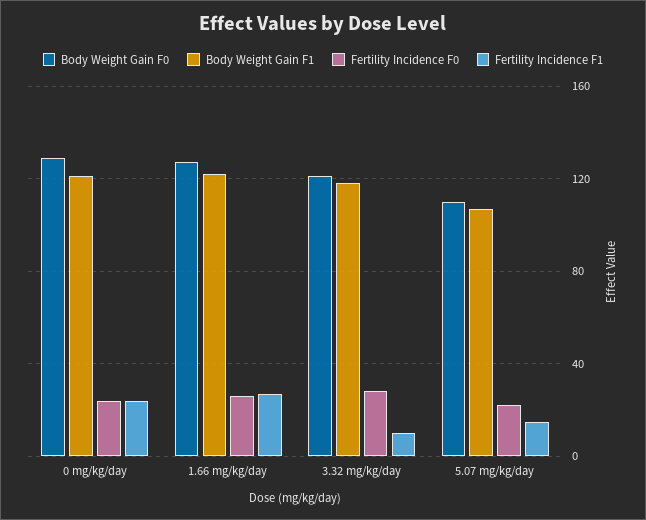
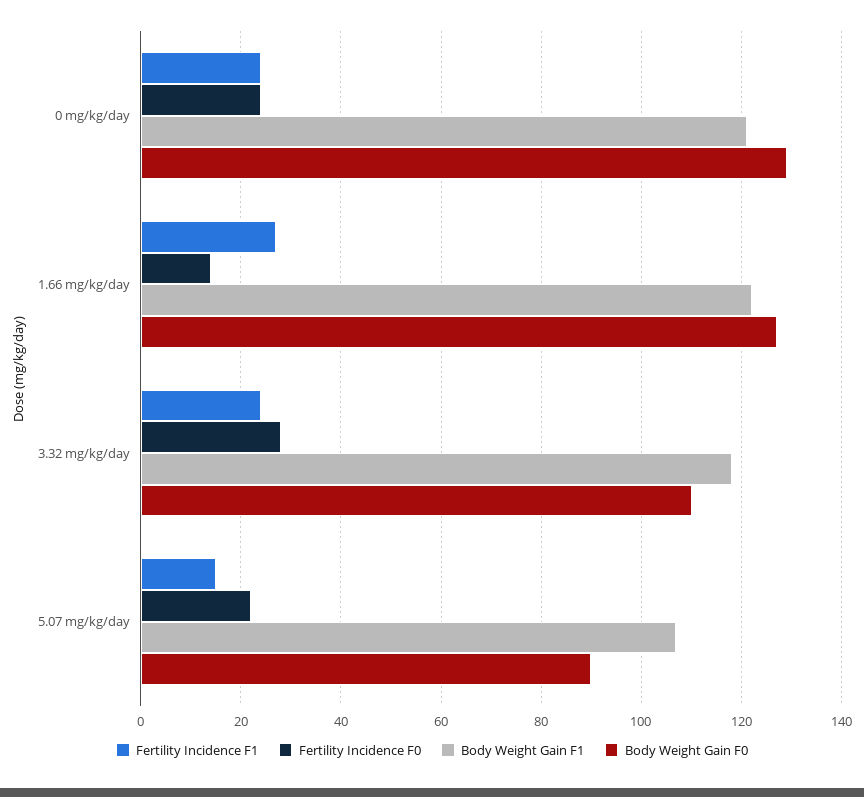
Fertility Incidence F0, 1.66 mg/kg/day: 25 -> 15
Body Weight Gain F0, 3.32 mg/kg/day: 120 -> 110
Fertility Incidence F1, 3.32 mg/kg/day: 10 -> 25
Body Weight Gain F0, 5.07 mg/kg/day: 110 -> 90

